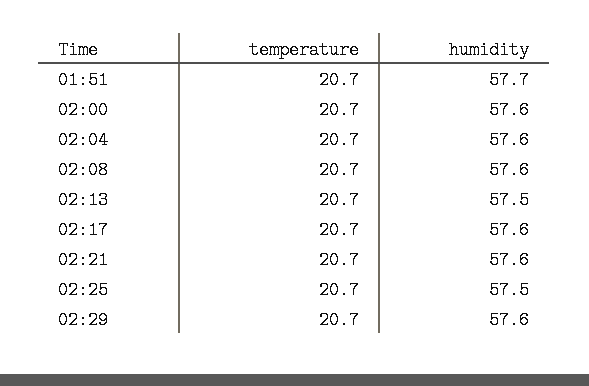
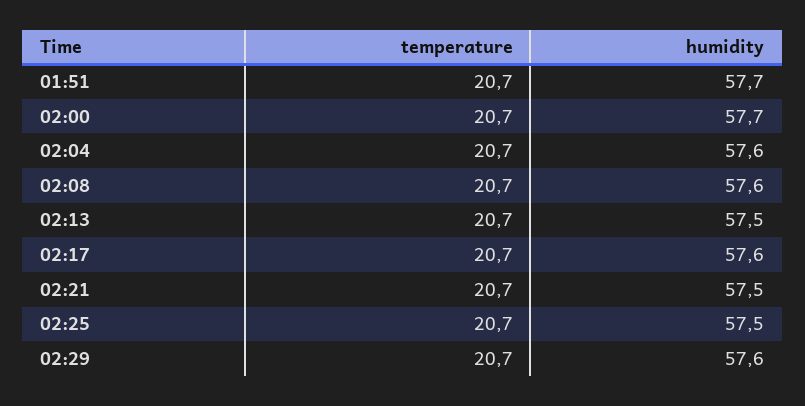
humidity, 02:00: 57.6 -> 57.7
humidity, 02:21: 57.6 -> 57.5

